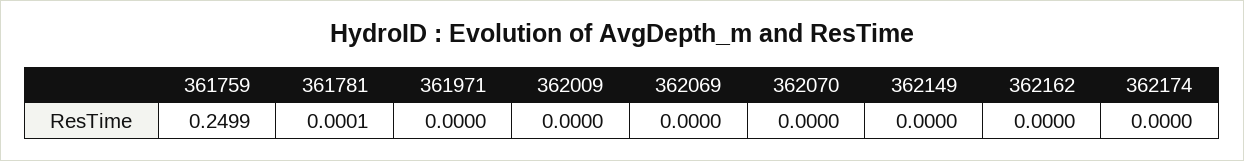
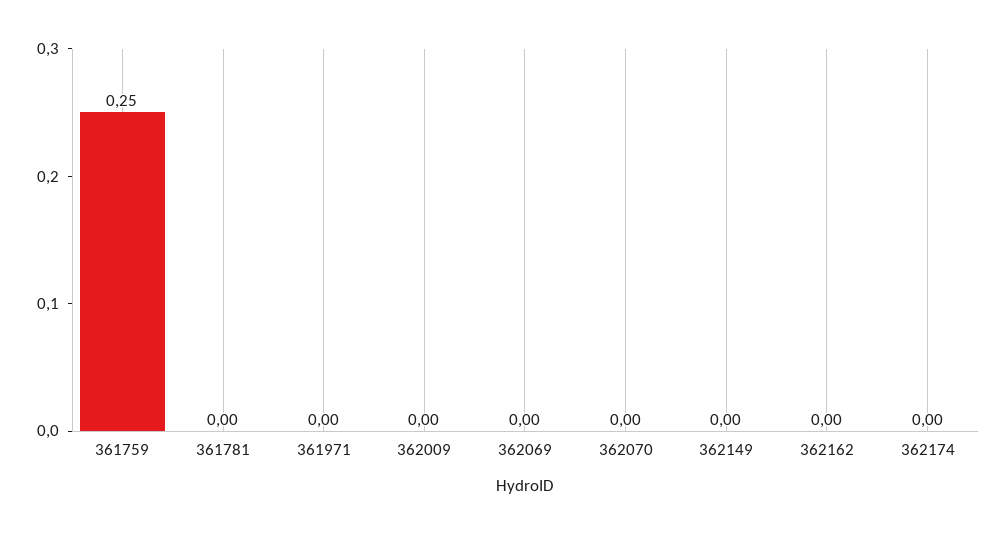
361759: 0.2499 -> 0.25
361781: 0.0001 -> 0

